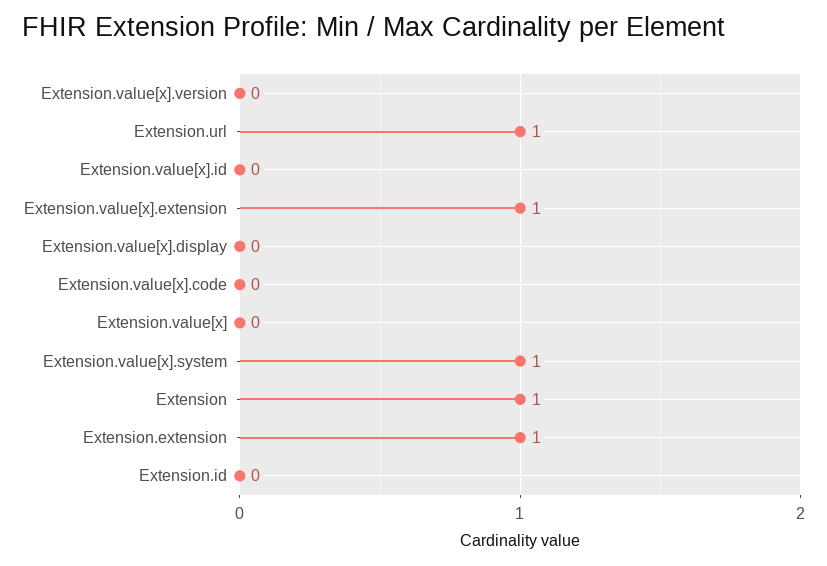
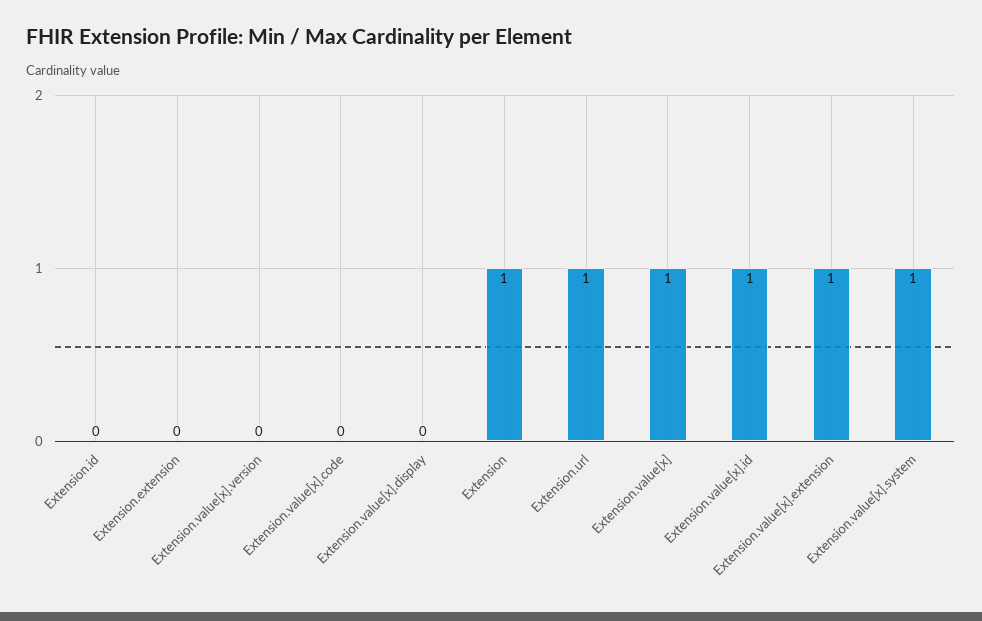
Extension.value[x].id: 0 -> 1
Extension.value[x]: 0 -> 1
Extension.extension: 1 -> 0

